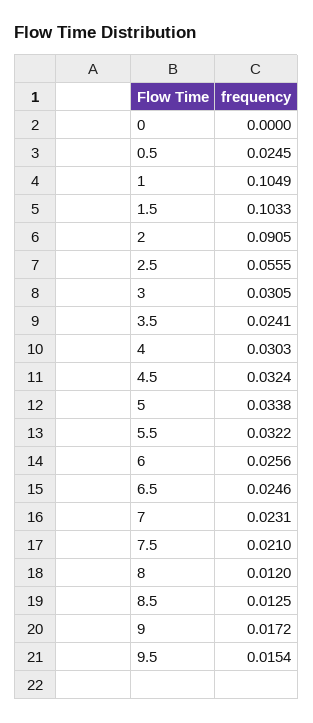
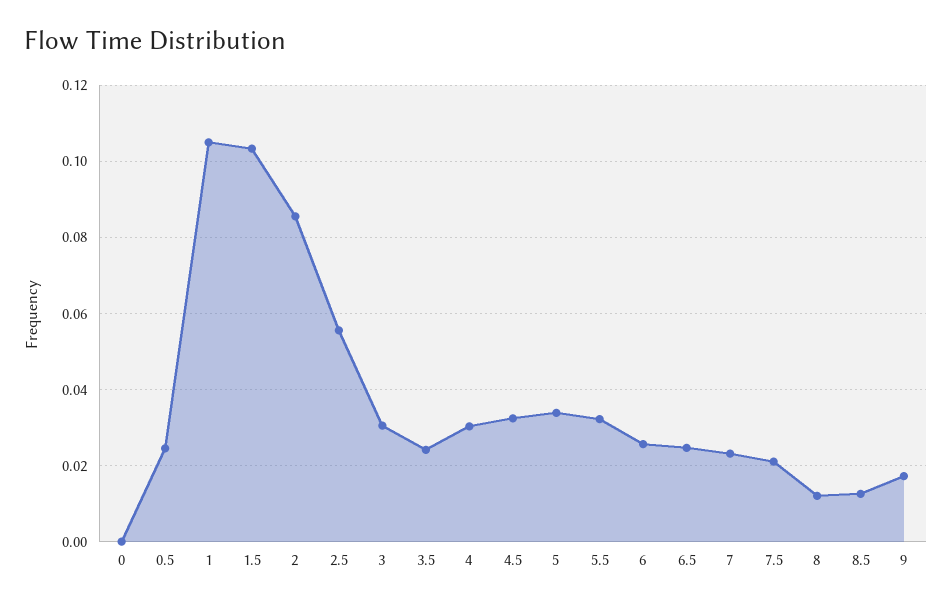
2: 0.0905 -> 0.086
9.5: 0.0154 -> none

